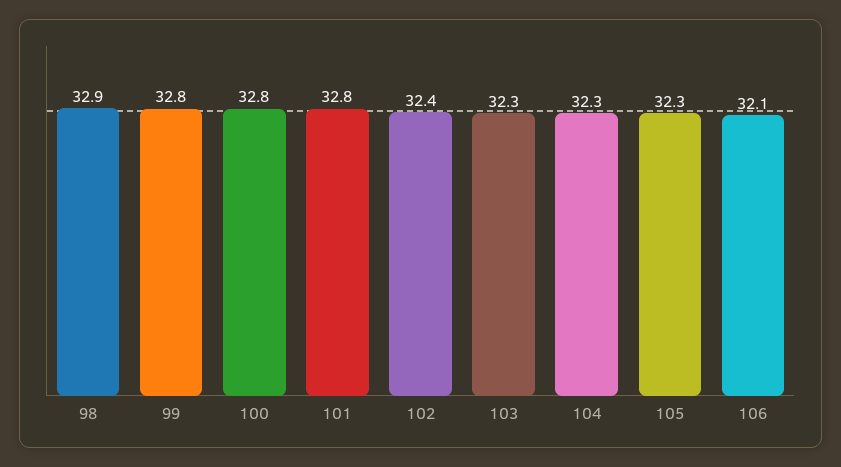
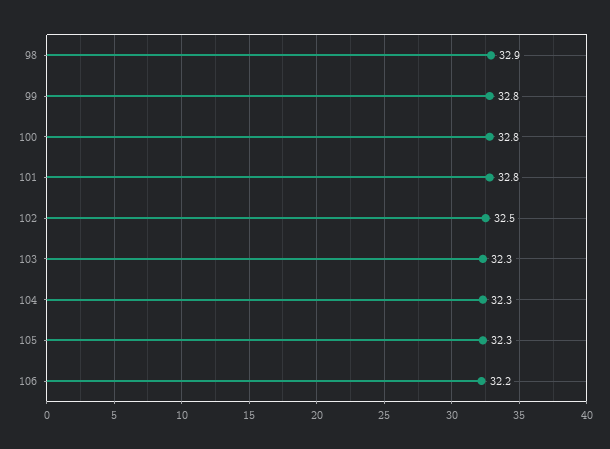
102: 32.4 -> 32.5
106: 32.1 -> 32.2

